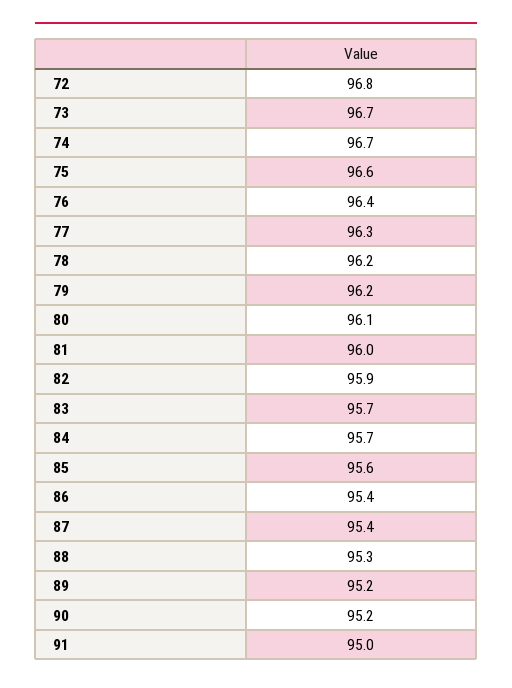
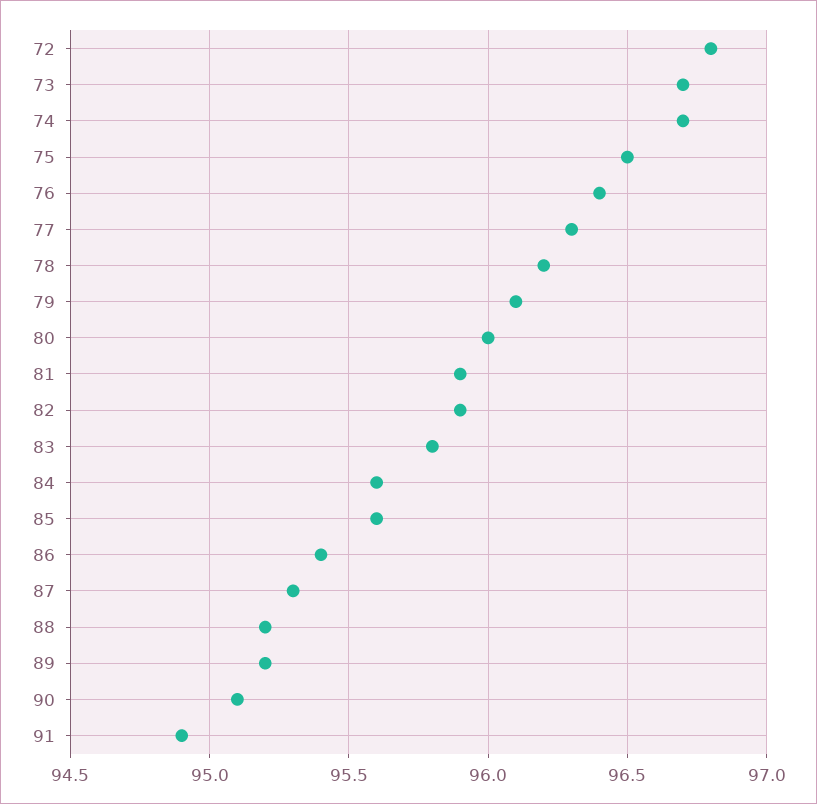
75: 96.6 -> 96.5
79: 96.2 -> 96.1
80: 96.1 -> 96
81: 96 -> 95.9
83: 95.7 -> 95.8
84: 95.7 -> 95.6
87: 95.4 -> 95.3
88: 95.3 -> 95.2
90: 95.2 -> 95.1
91: 95 -> 94.9

